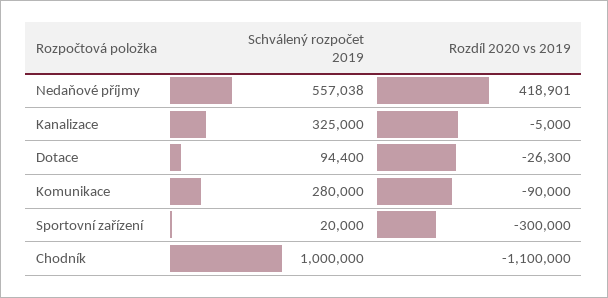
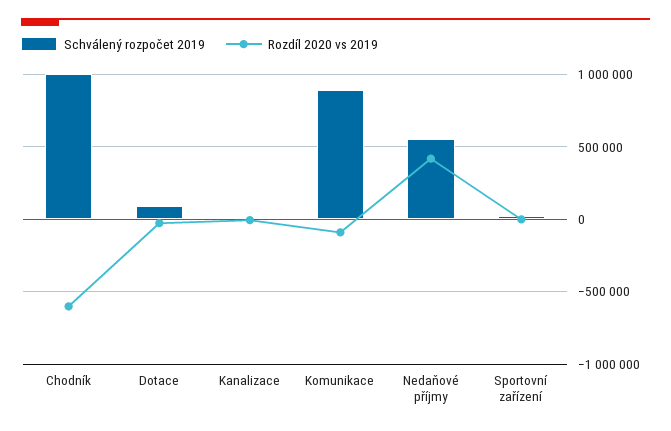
Schválený rozpočet 2019, Kanalizace: 325000 -> 0
Schválený rozpočet 2019, Komunikace: 280000 -> 900000
Rozdíl 2020 vs 2019, Sportovní zařízení: -300000 -> 0
Rozdíl 2020 vs 2019, Chodník: -1100000 -> -600000

